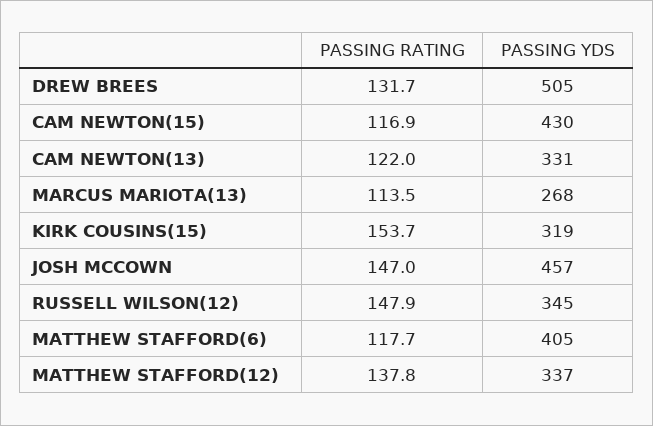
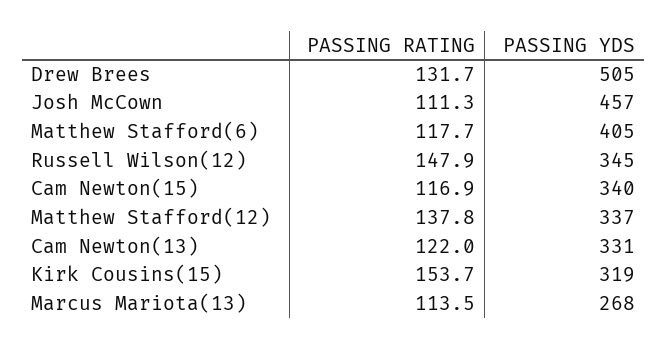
PASSING YDS, CAM NEWTON(15): 430 -> 340
PASSING RATING, JOSH MCCOWN: 147 -> 111.3

